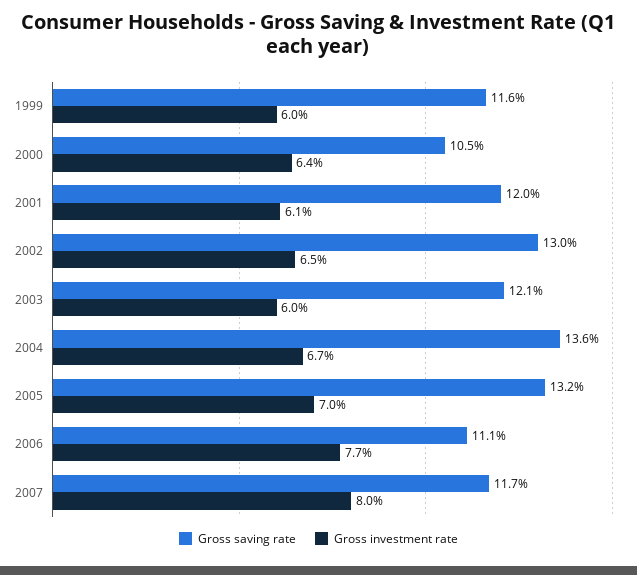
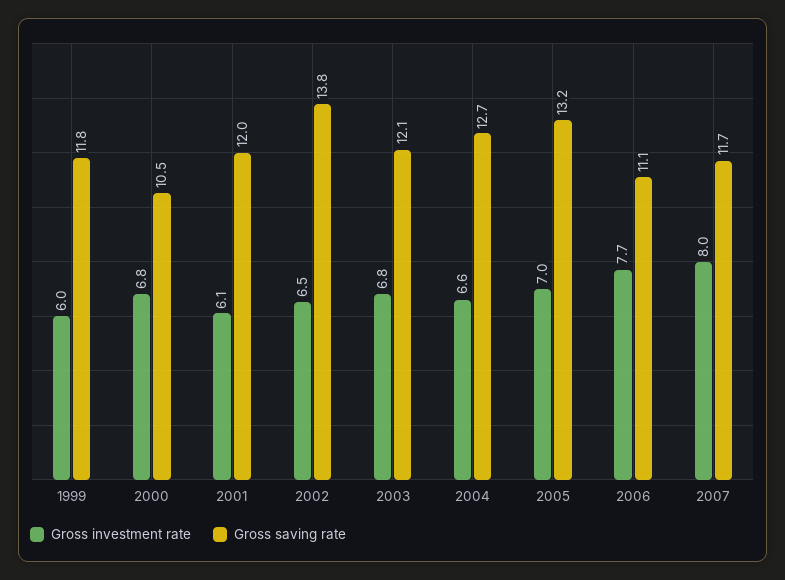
Gross saving rate, 1999: 11.6 -> 11.8
Gross investment rate, 2000: 6.4 -> 6.8
Gross saving rate, 2002: 13 -> 13.8
Gross investment rate, 2003: 6 -> 6.8
Gross saving rate, 2004: 13.6 -> 12.7
Gross investment rate, 2004: 6.7 -> 6.6

